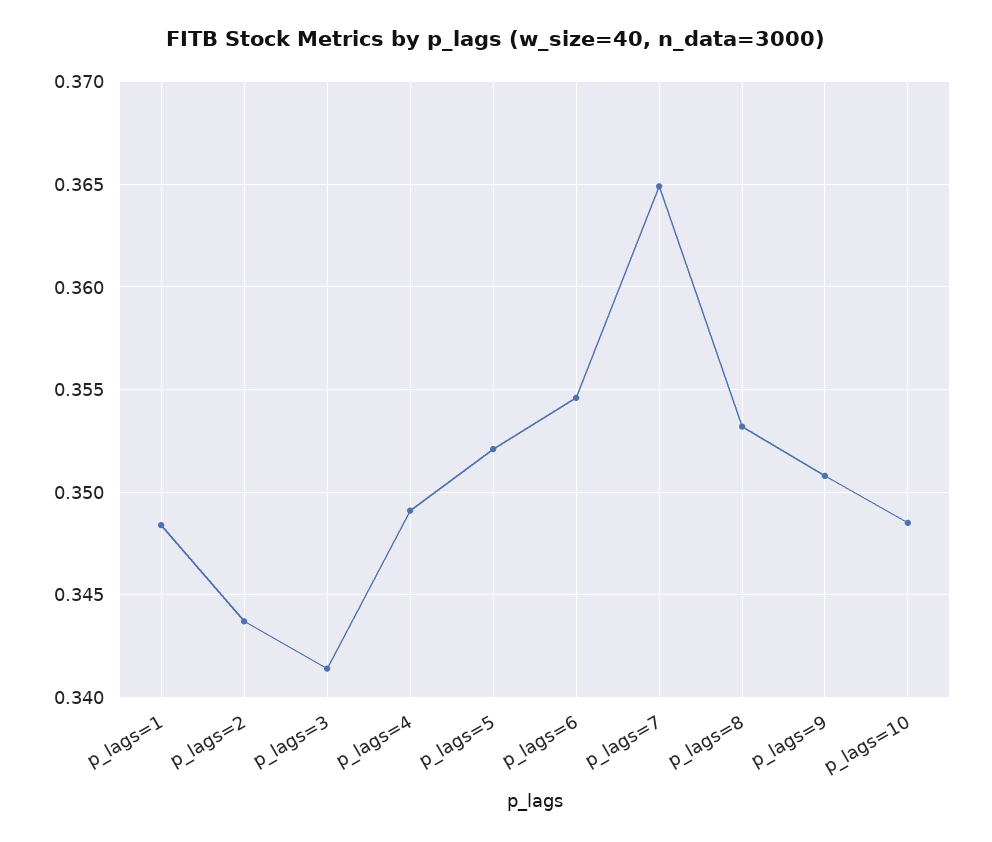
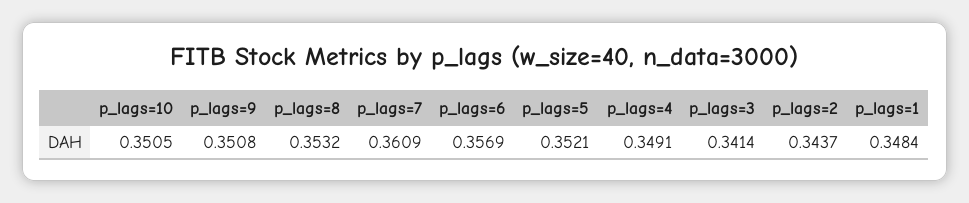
p_lags=6: 0.3545 -> 0.3569
p_lags=7: 0.365 -> 0.3609
p_lags=10: 0.3485 -> 0.3505

